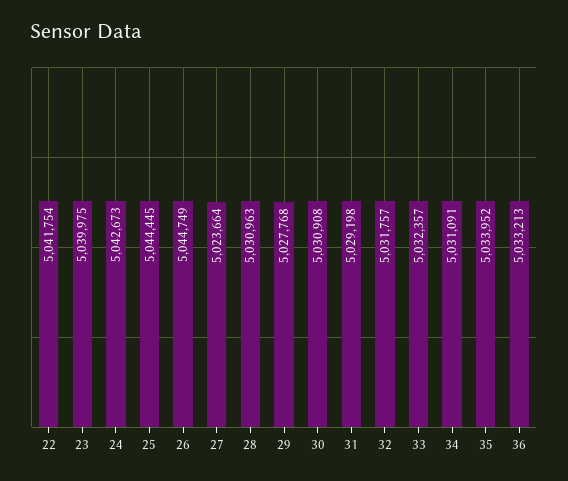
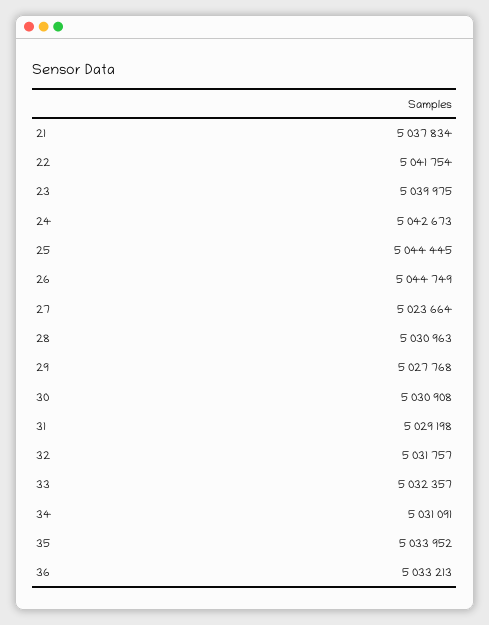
21: none -> 5037834

